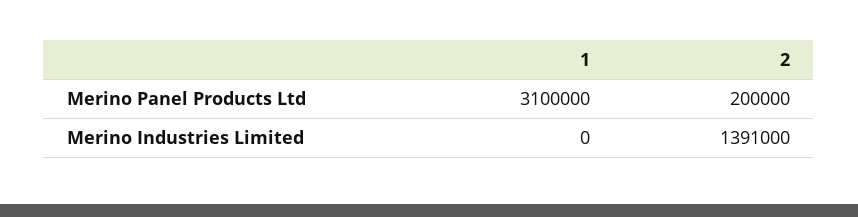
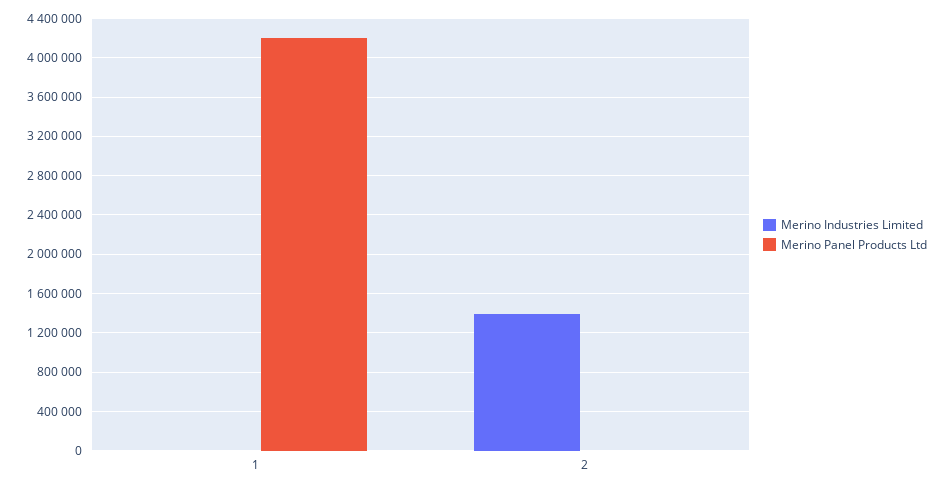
Merino Panel Products Ltd, 1: 3100000 -> 4200000
Merino Panel Products Ltd, 2: 200000 -> 0

